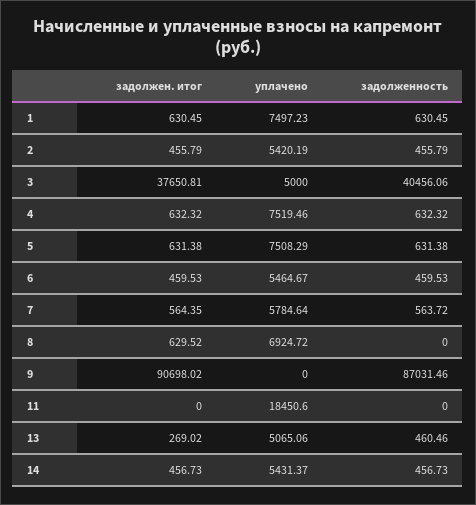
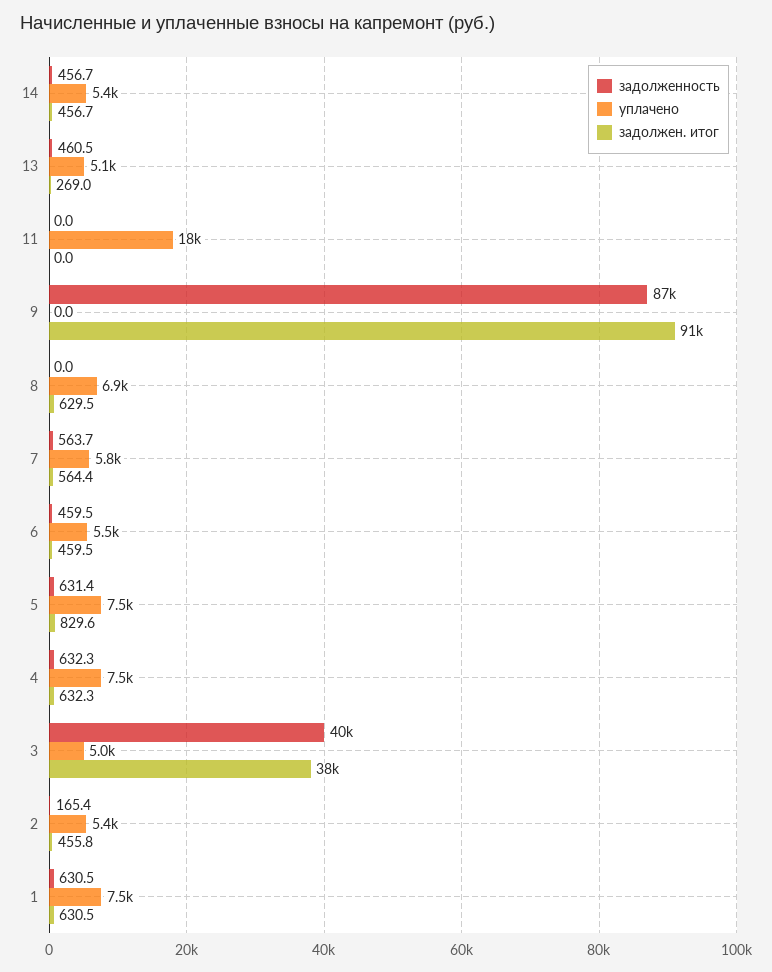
задолженность, 2: 455.79 -> 165.4
задолжен. итог, 5: 631.38 -> 829.6

